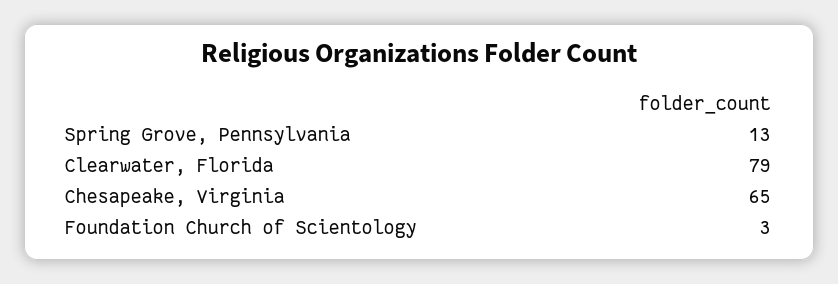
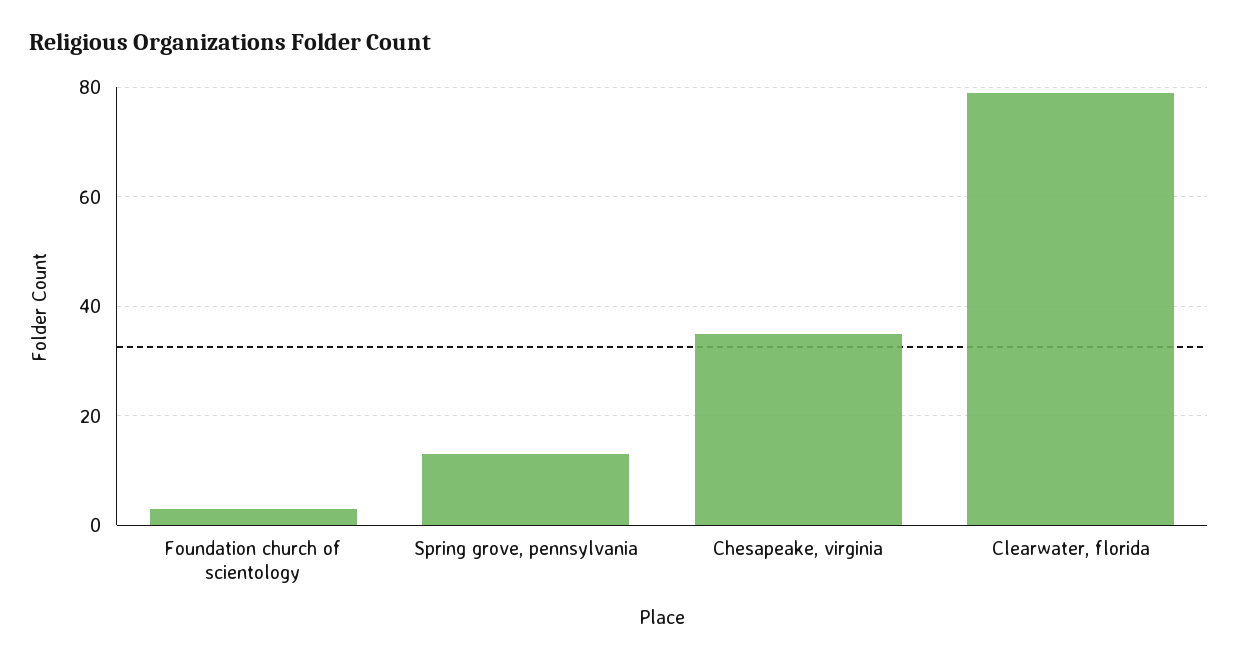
Chesapeake, Virginia: 65 -> 35

